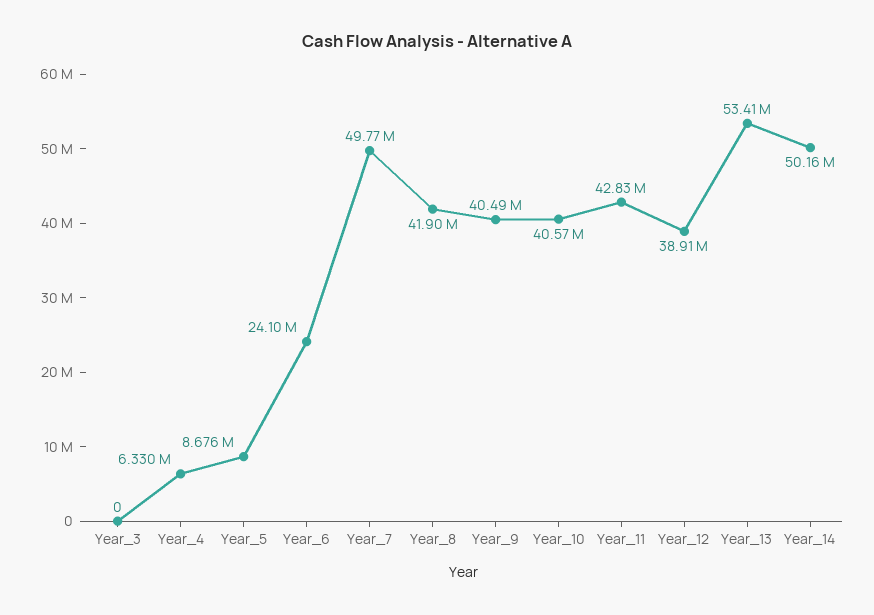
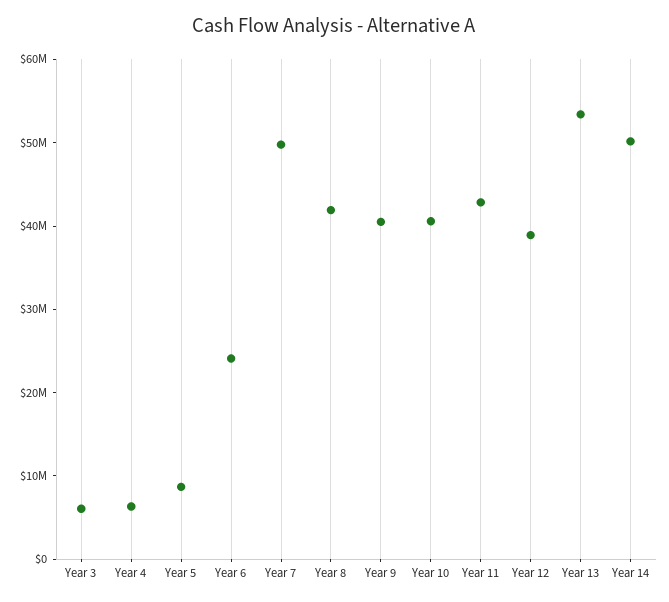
Year_3: 0 -> 6000000

